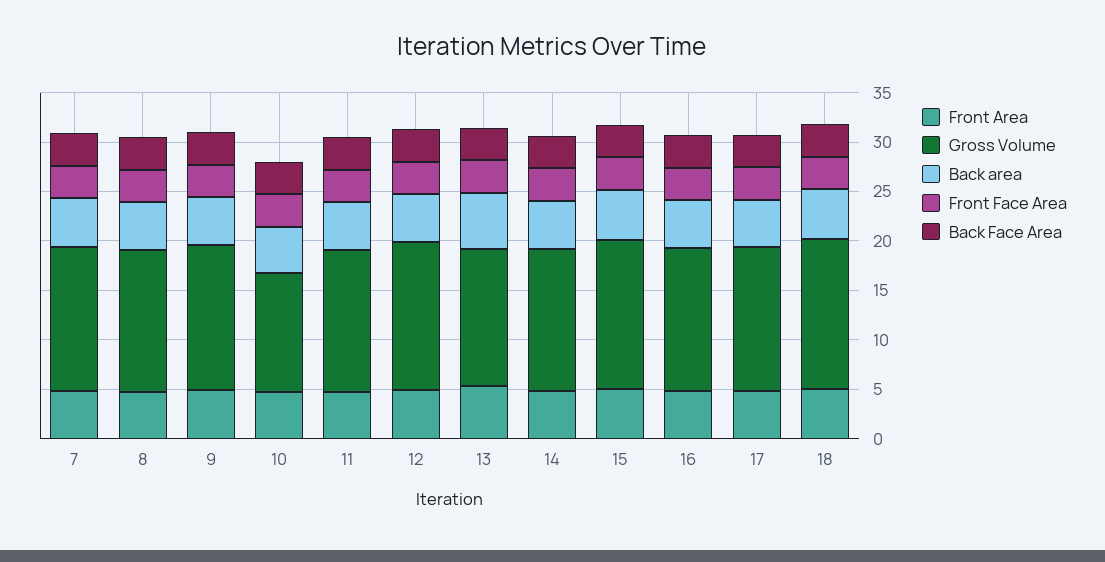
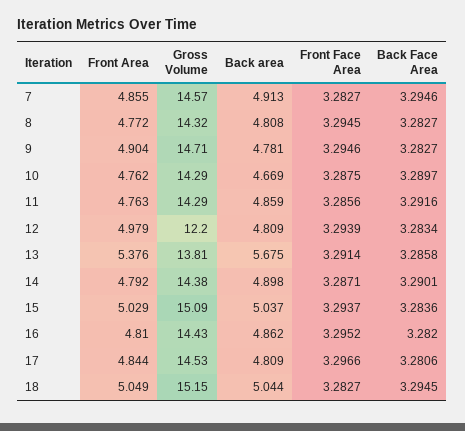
Gross Volume, 10: 12 -> 14.29
Gross Volume, 12: 15 -> 12.2

